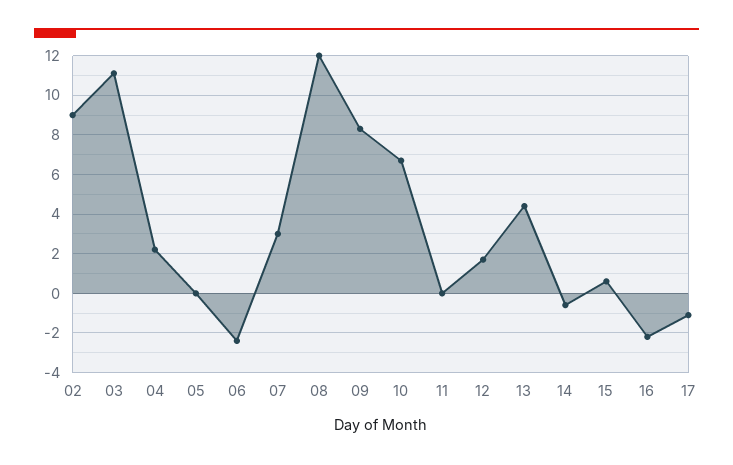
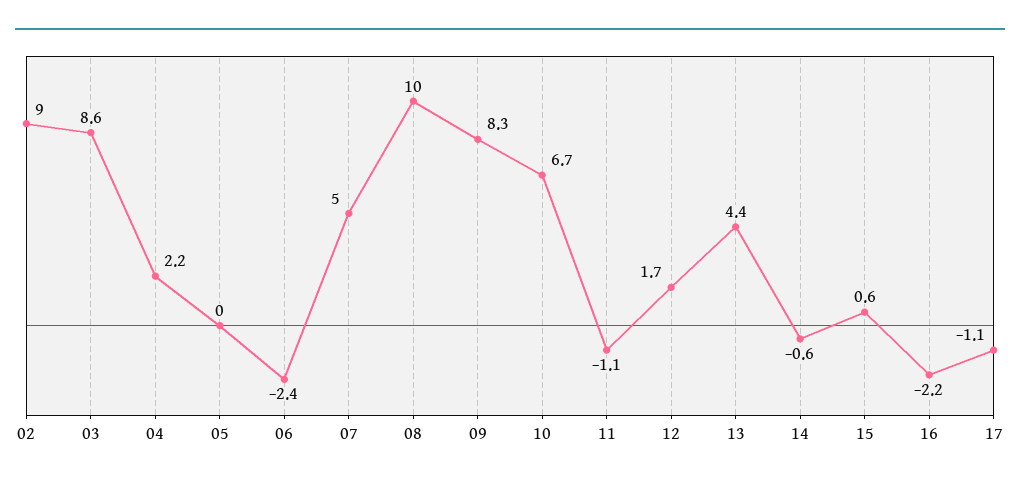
03: 11 -> 8.6
07: 3 -> 5
08: 12 -> 10
11: 0 -> -1.1

